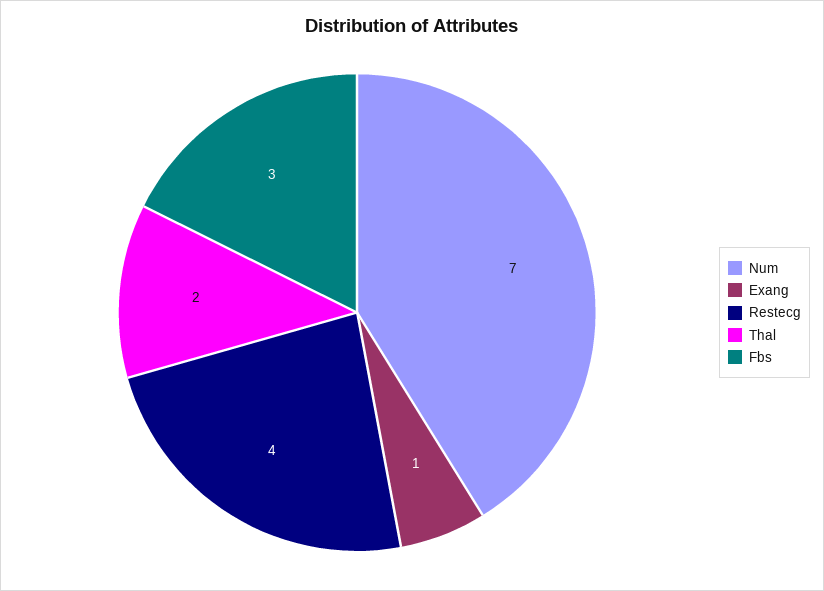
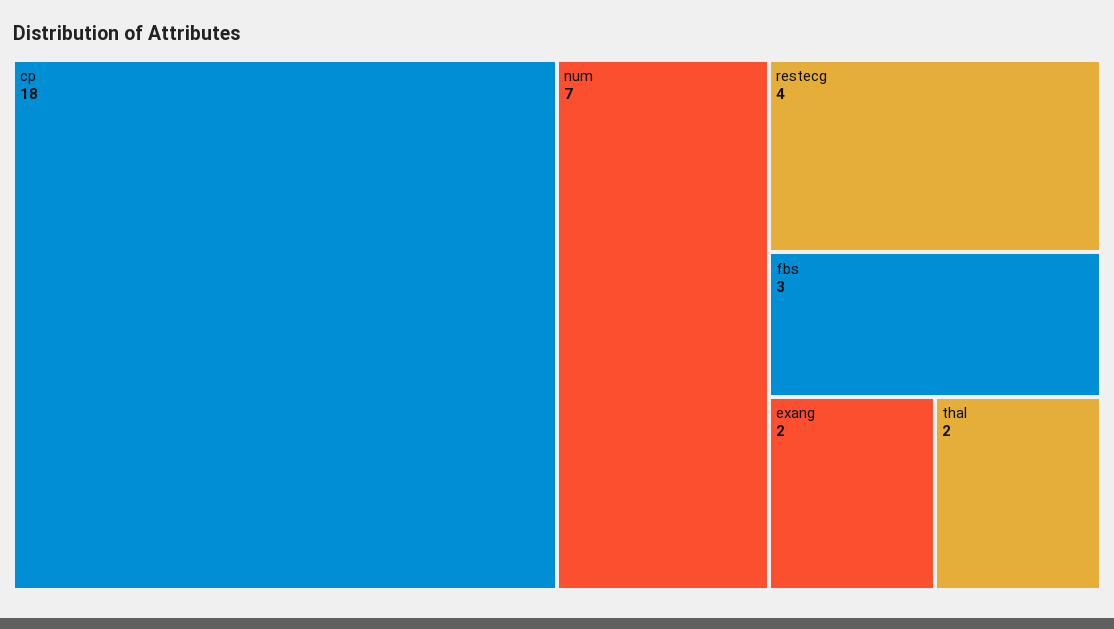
Exang: 1 -> 2
cp: none -> 18

